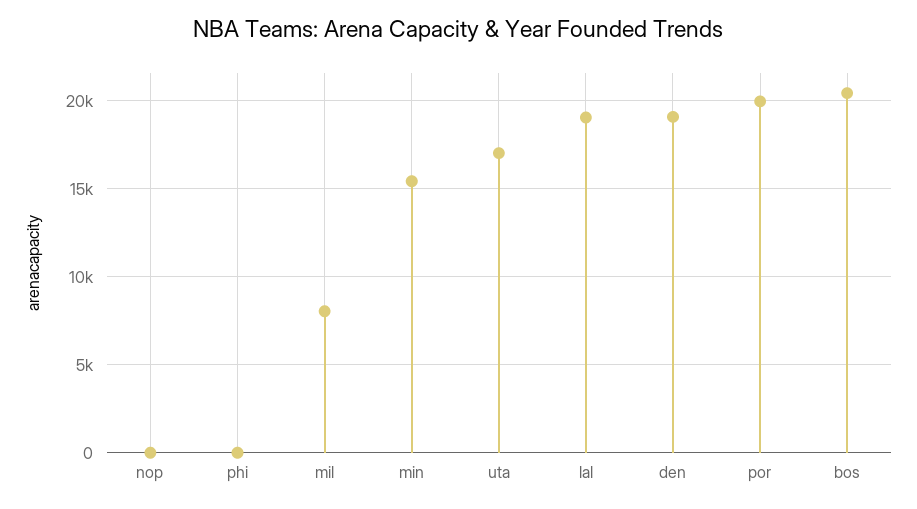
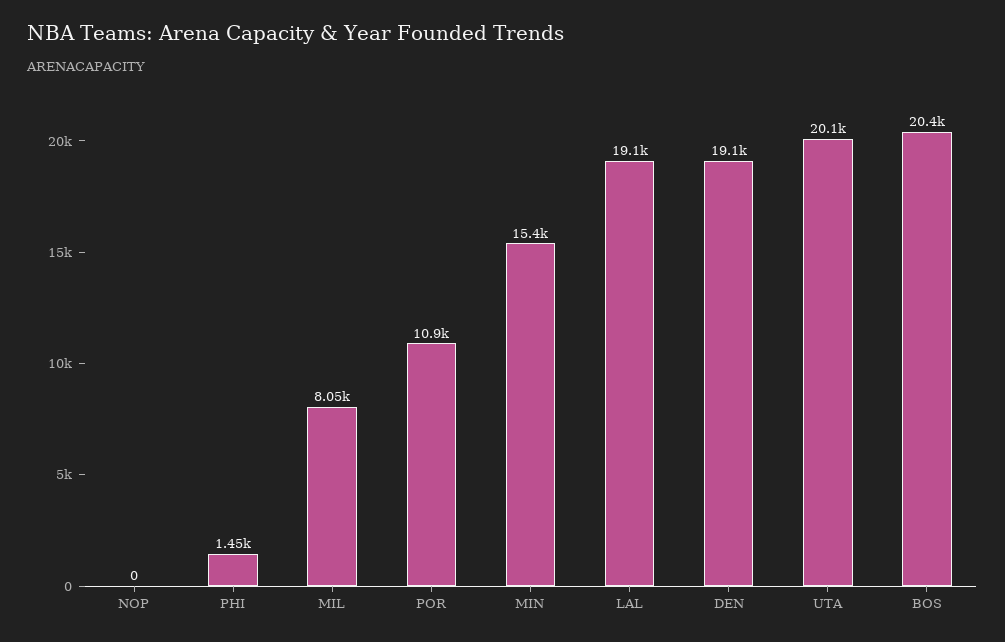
phi: 0 -> 1450
uta: 17000 -> 20100
por: 20000 -> 10900

